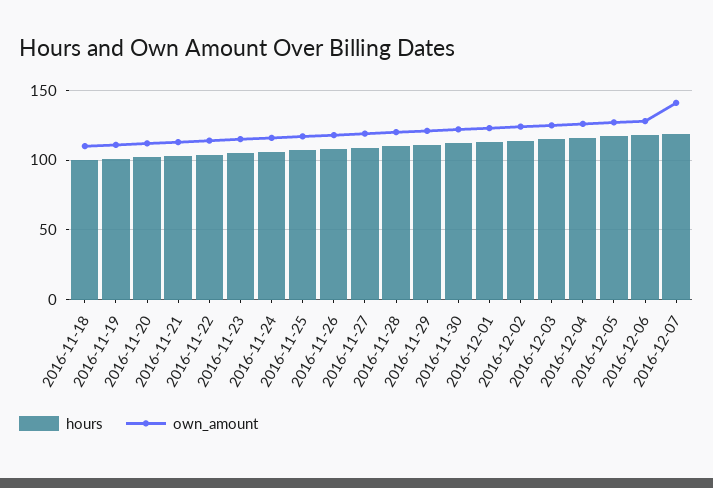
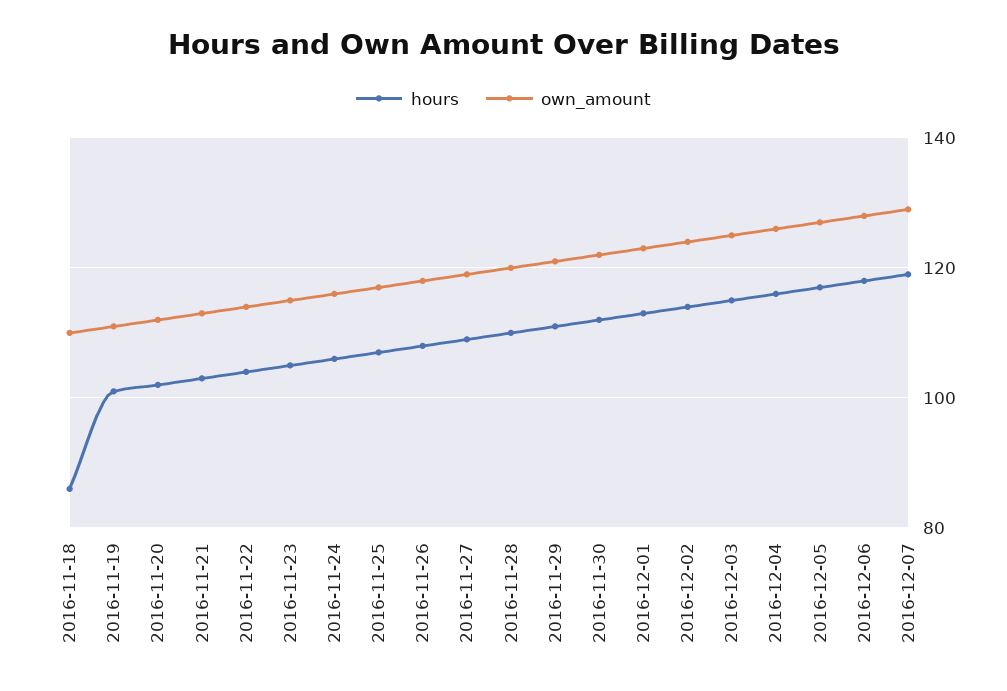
hours, 2016-11-18: 100 -> 85
own_amount, 2016-12-07: 140 -> 130

